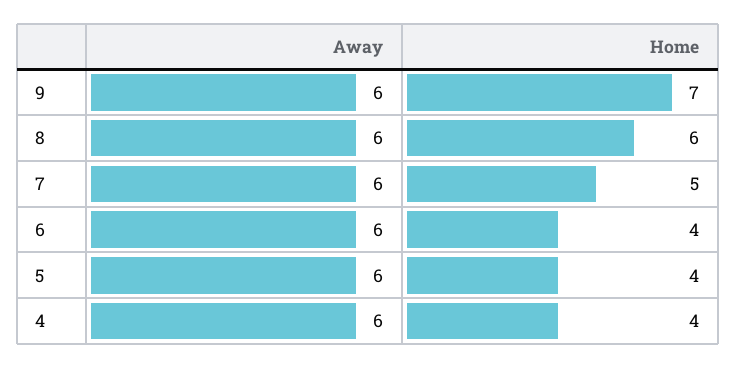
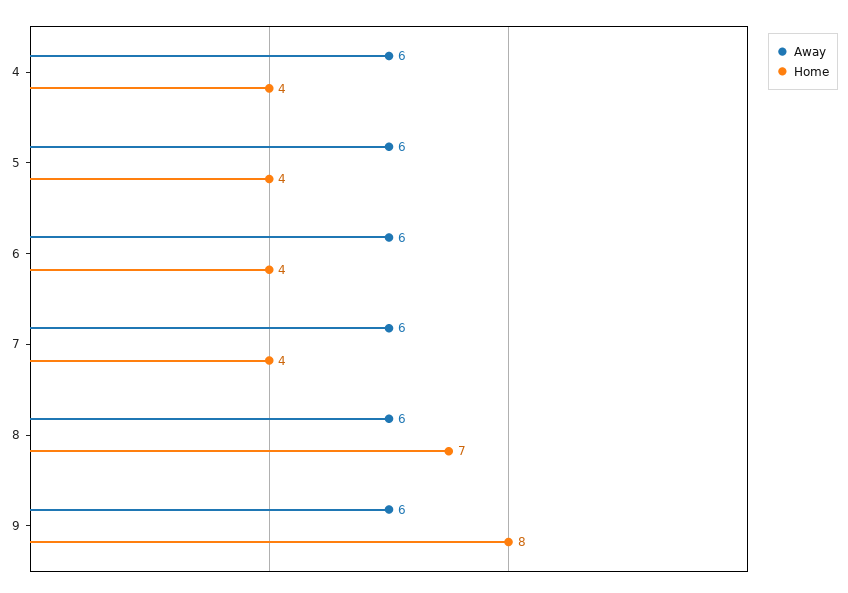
Home, 9: 7 -> 8
Home, 8: 6 -> 7
Home, 7: 5 -> 4

